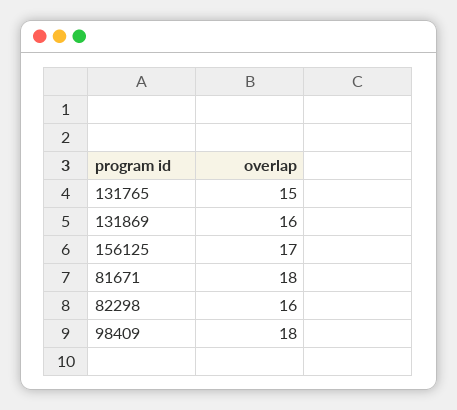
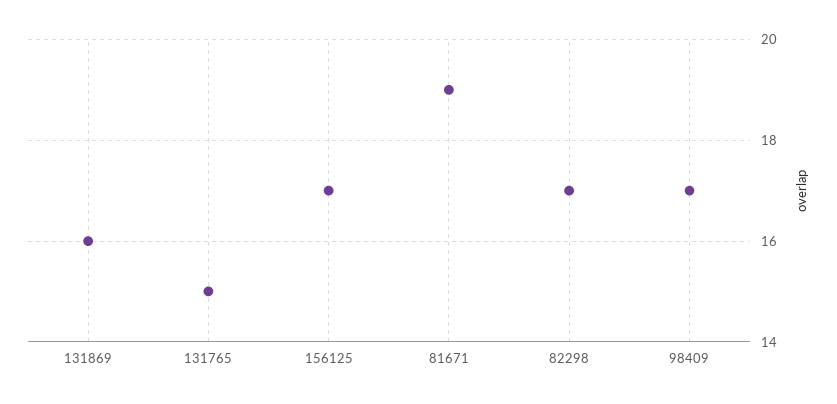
81671: 18 -> 19
82298: 16 -> 17
98409: 18 -> 17

